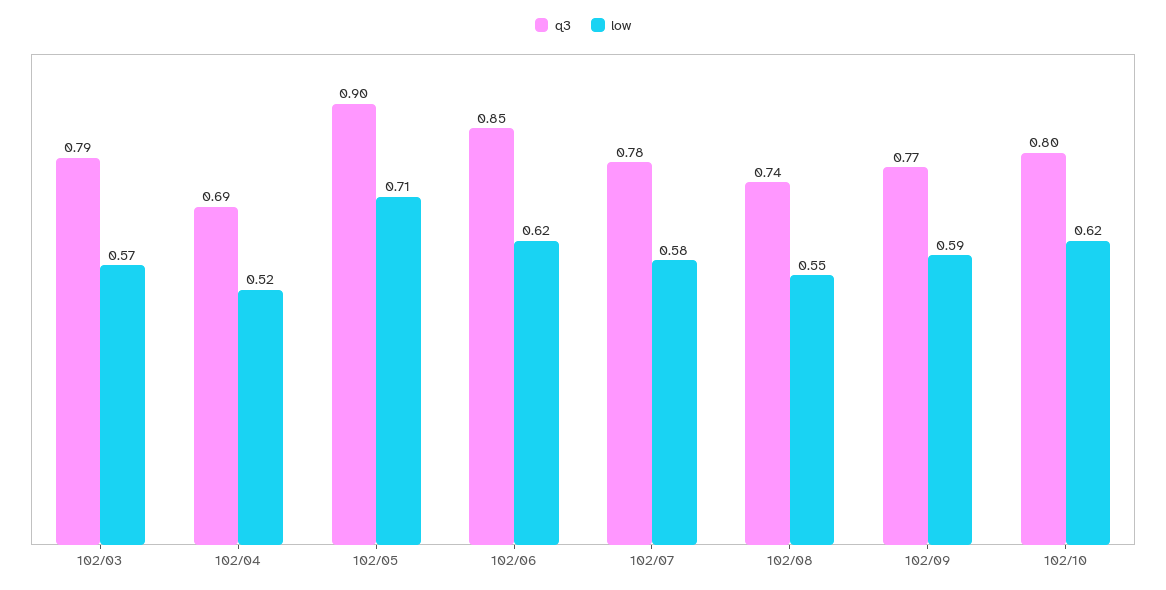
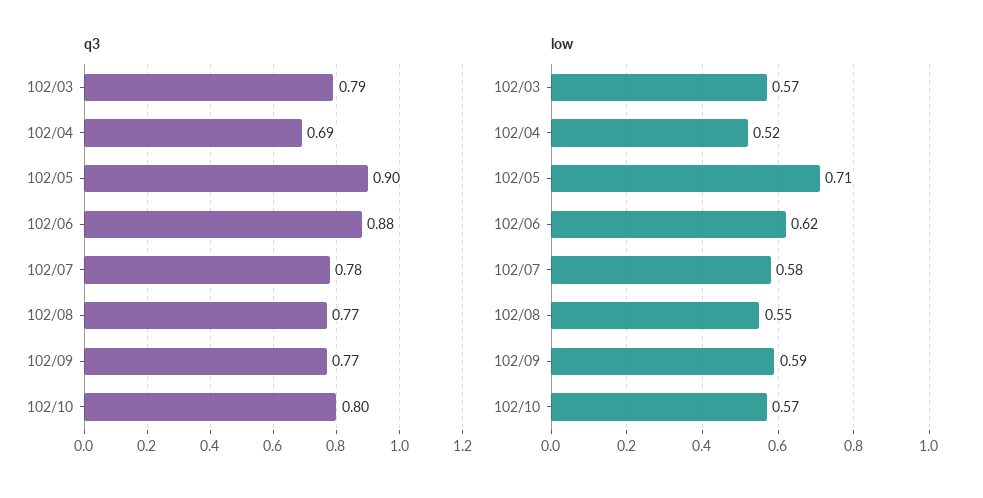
q3, 102/06: 0.85 -> 0.88
q3, 102/08: 0.74 -> 0.77
low, 102/10: 0.62 -> 0.57

